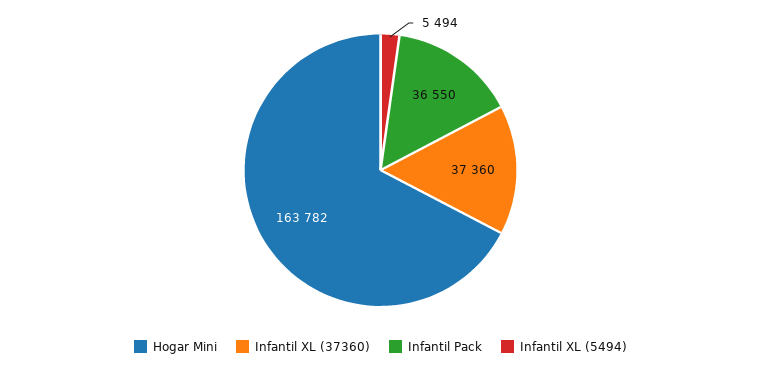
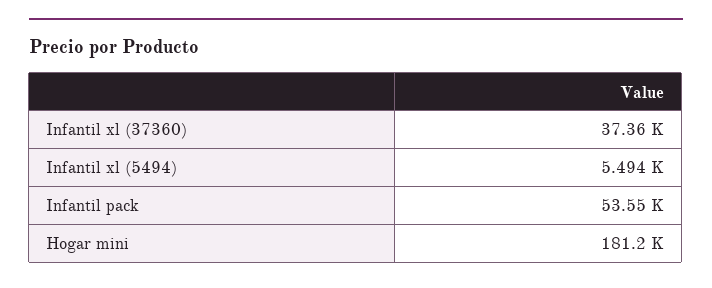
Hogar Mini: 163782 -> 181200
Infantil Pack: 36550 -> 53550

